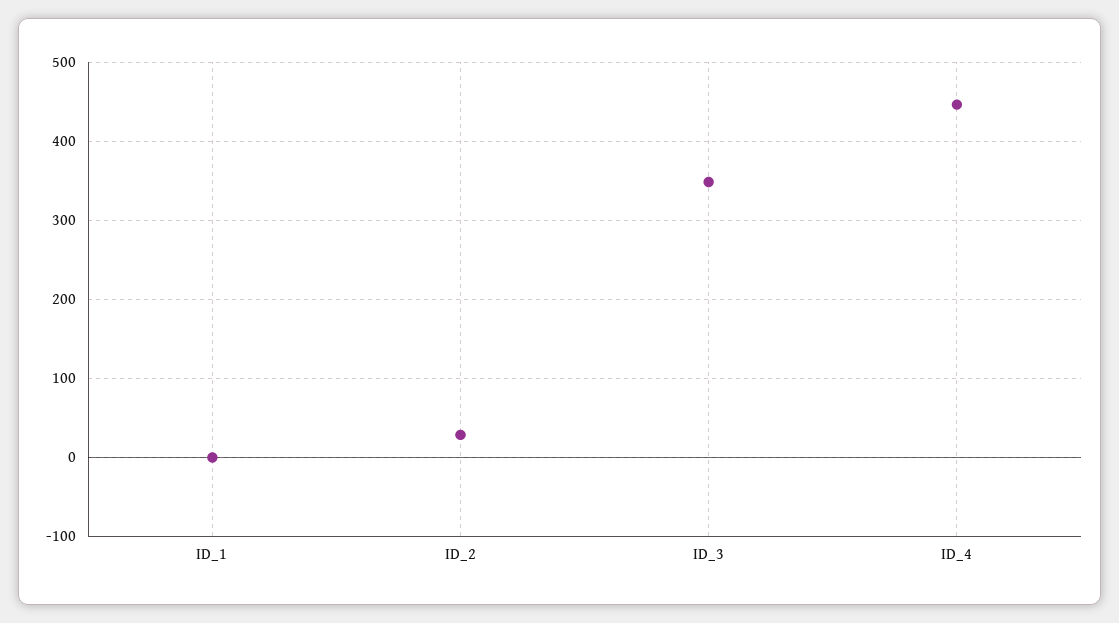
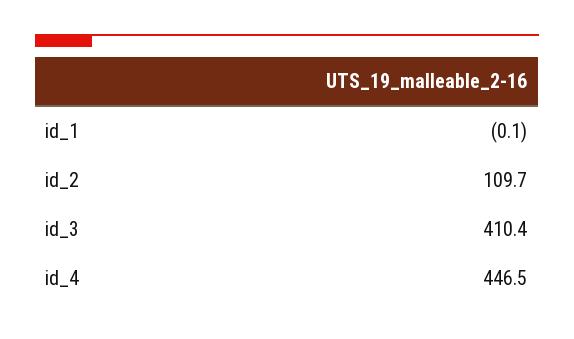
ID_2: 30 -> 109.7
ID_3: 350 -> 410.4

